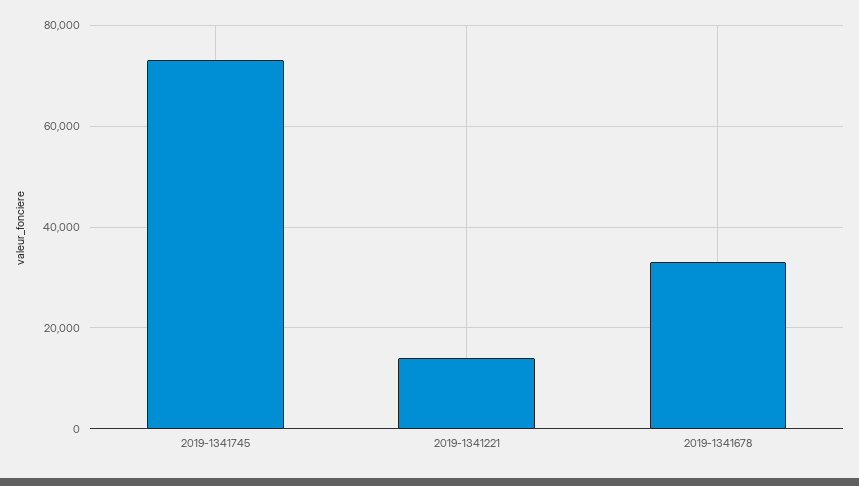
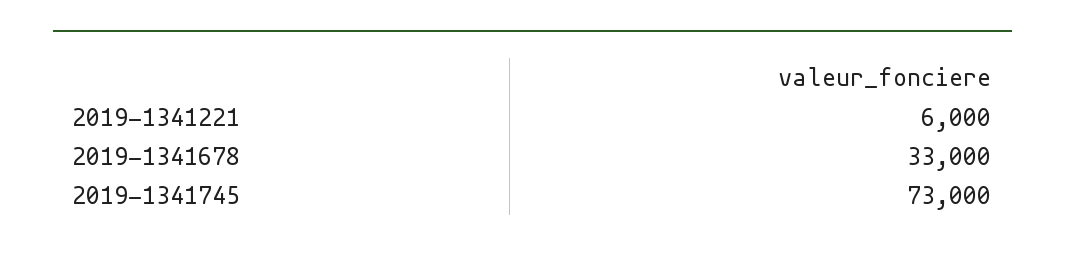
2019-1341221: 14000 -> 6000

